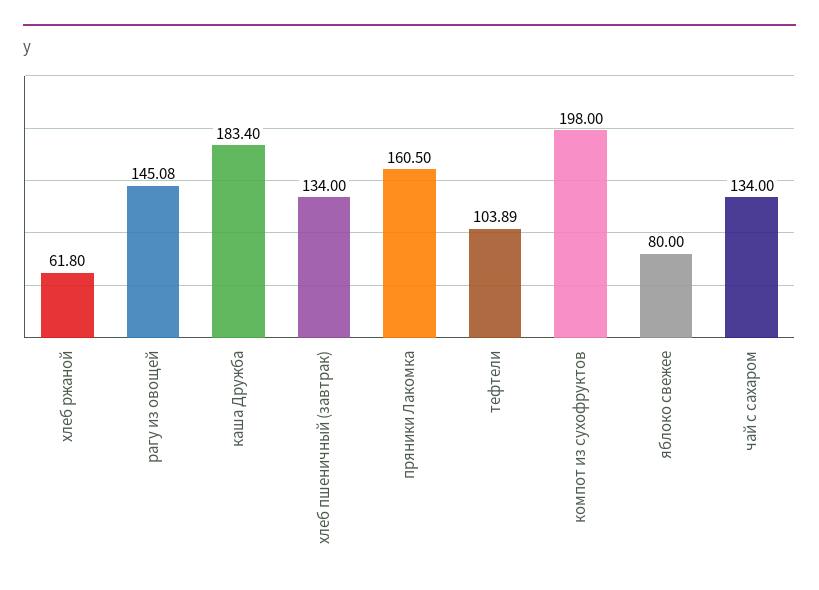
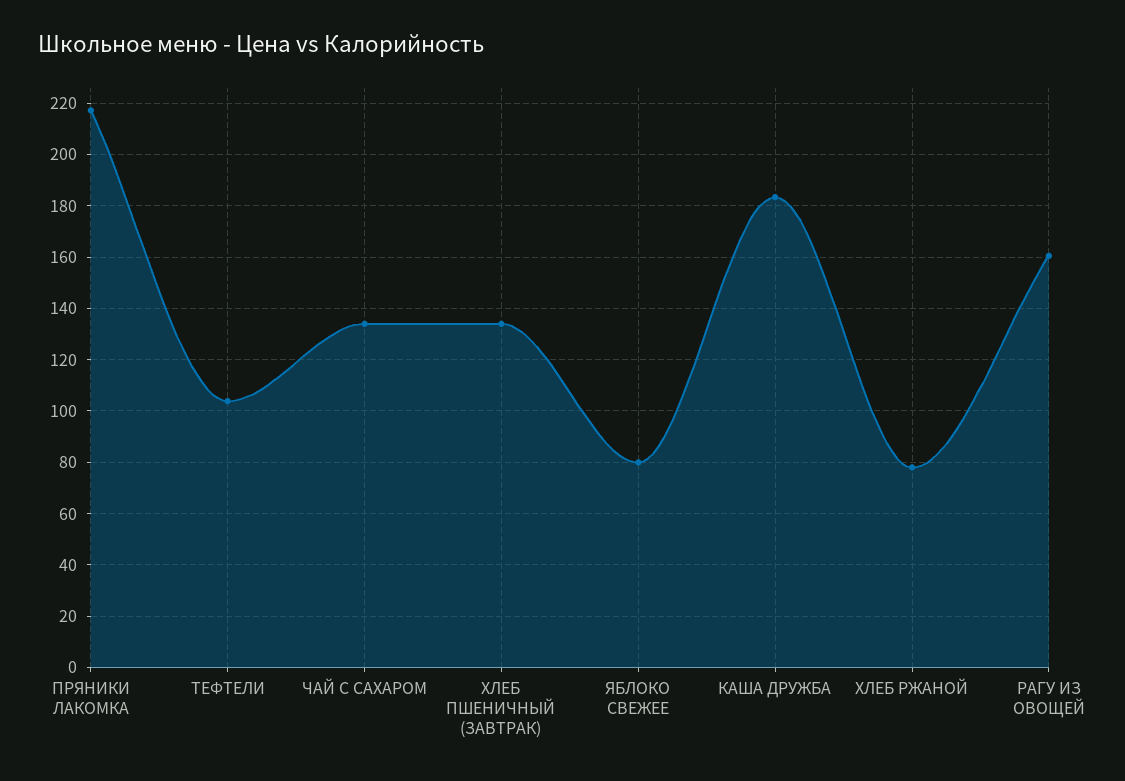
хлеб ржаной: 61.8 -> 77.5
рагу из овощей: 145.08 -> 160
пряники Лакомка: 160.5 -> 217.5
компот из сухофруктов: 198 -> none

